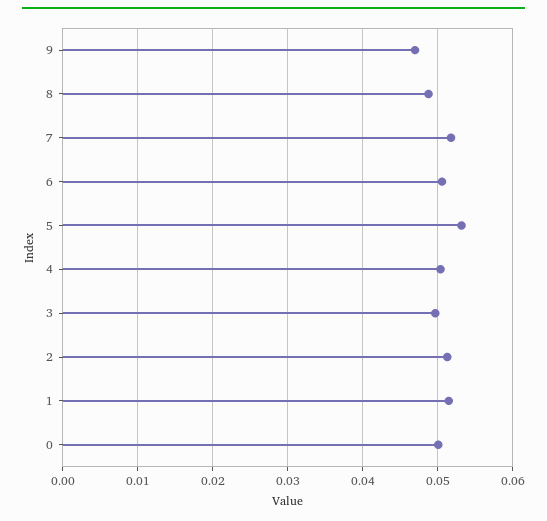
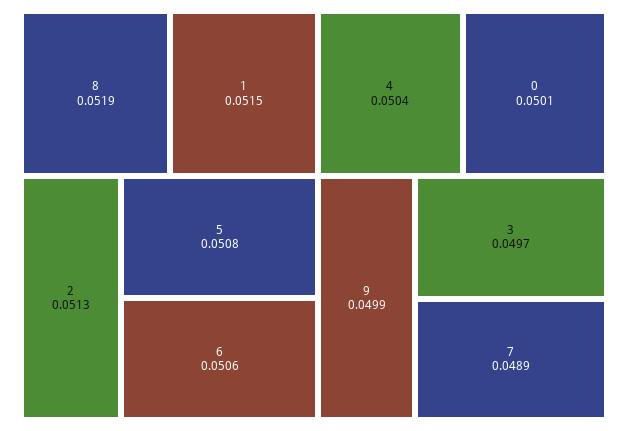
9: 0.047 -> 0.0499
8: 0.049 -> 0.0519
7: 0.052 -> 0.0489
5: 0.053 -> 0.0508

